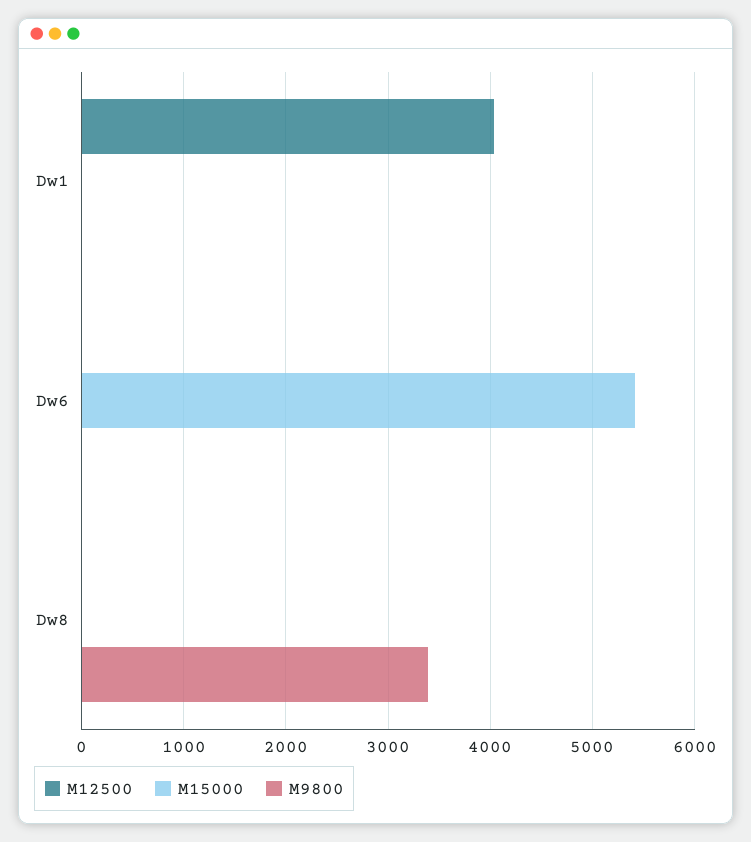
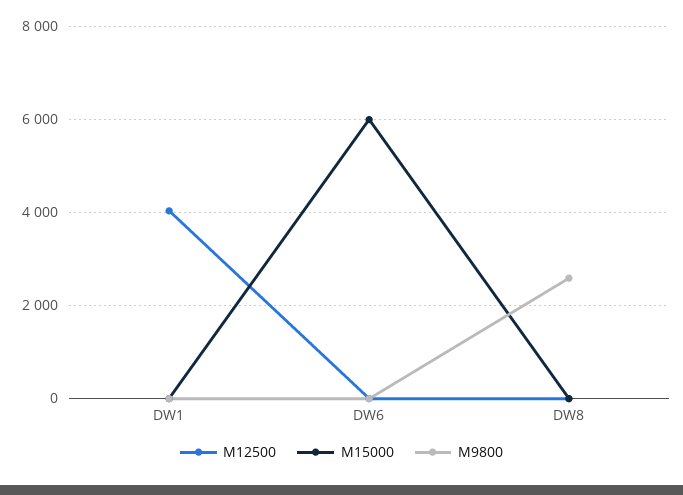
M15000, Dw6: 5400 -> 6000
M9800, Dw8: 3400 -> 2600

